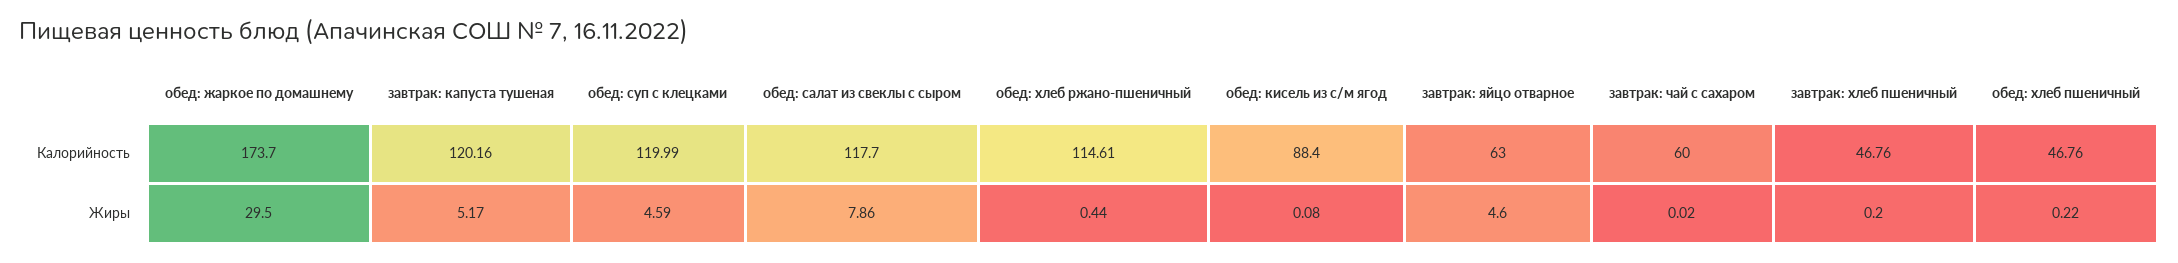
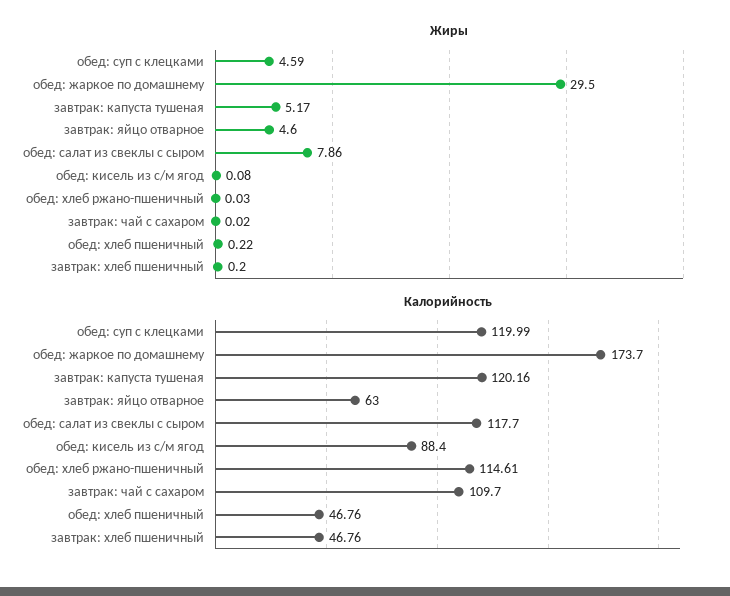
Калорийность, завтрак: чай с сахаром: 60 -> 109.7
Жиры, обед: хлеб ржано-пшеничный: 0.44 -> 0.03

